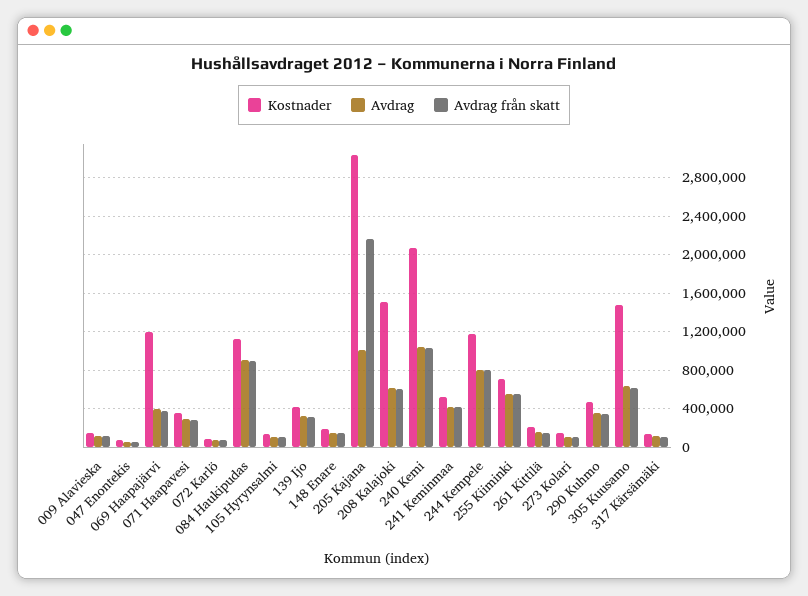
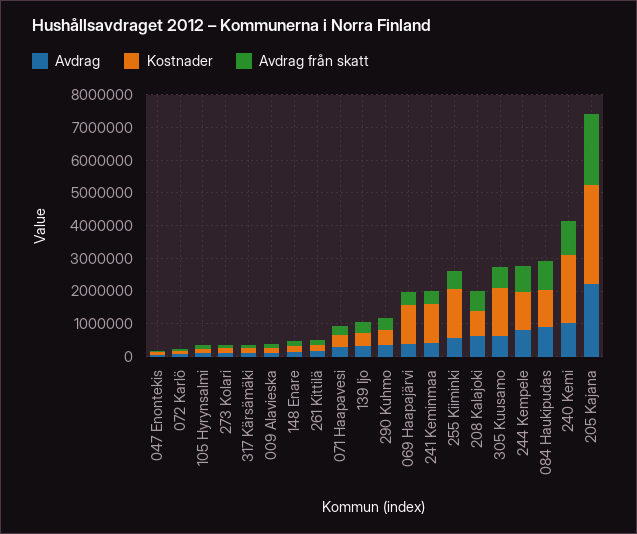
Avdrag, 205 Kajana: 1000000 -> 2250000
Kostnader, 208 Kalajoki: 1500000 -> 750000
Kostnader, 241 Keminmaa: 500000 -> 1250000
Kostnader, 255 Kiiminki: 700000 -> 1500000

